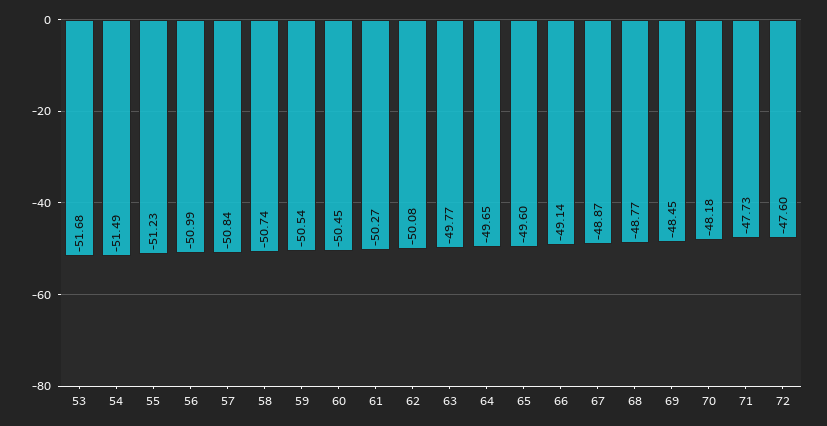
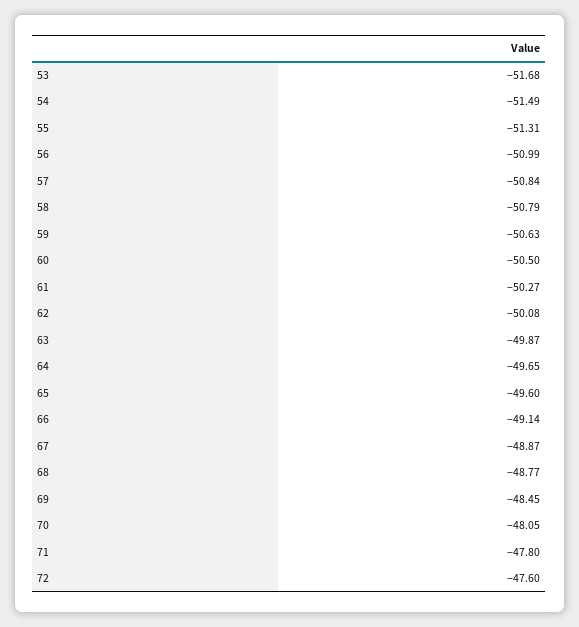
55: -51.23 -> -51.31
58: -50.74 -> -50.79
59: -50.54 -> -50.63
60: -50.45 -> -50.5
63: -49.77 -> -49.87
70: -48.18 -> -48.05
71: -47.73 -> -47.8

